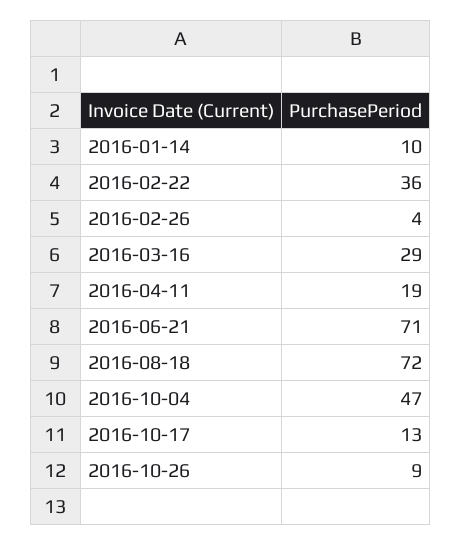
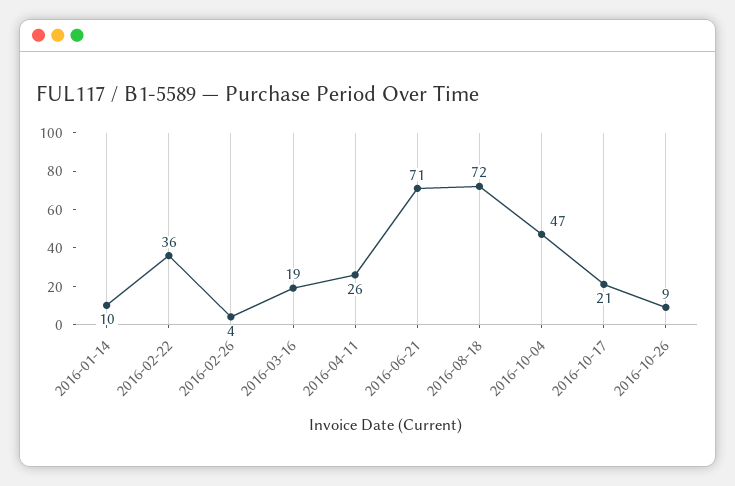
2016-03-16: 29 -> 19
2016-04-11: 19 -> 26
2016-10-17: 13 -> 21

